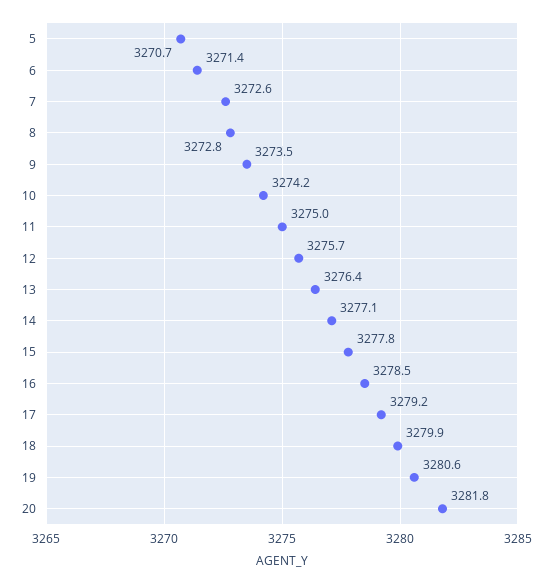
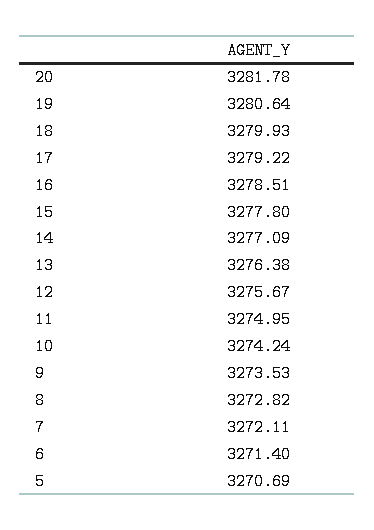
7: 3272.6 -> 3272.11

